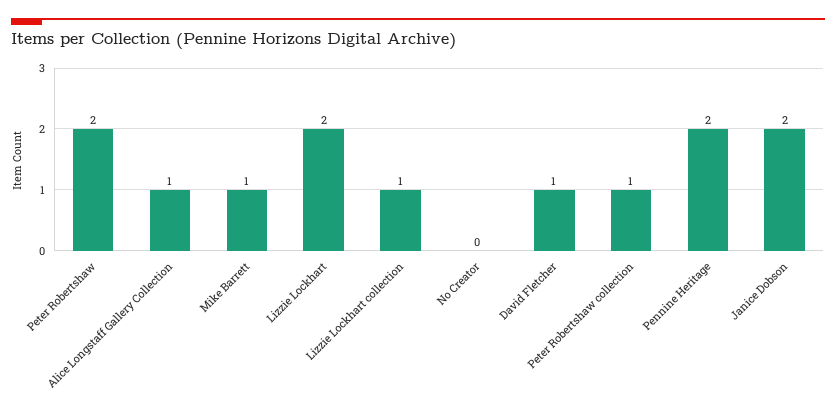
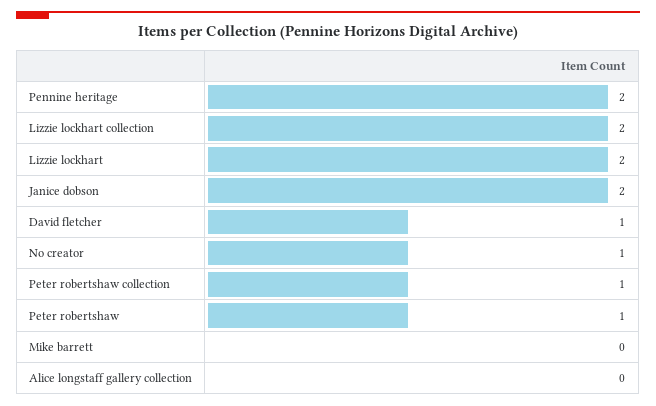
Peter Robertshaw: 2 -> 1
Alice Longstaff Gallery Collection: 1 -> 0
Mike Barrett: 1 -> 0
Lizzie Lockhart collection: 1 -> 2
No Creator: 0 -> 1

